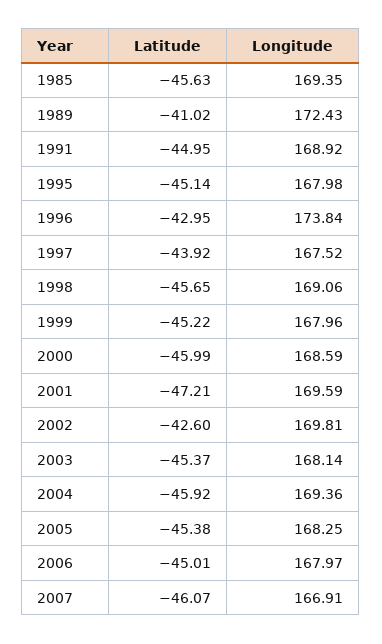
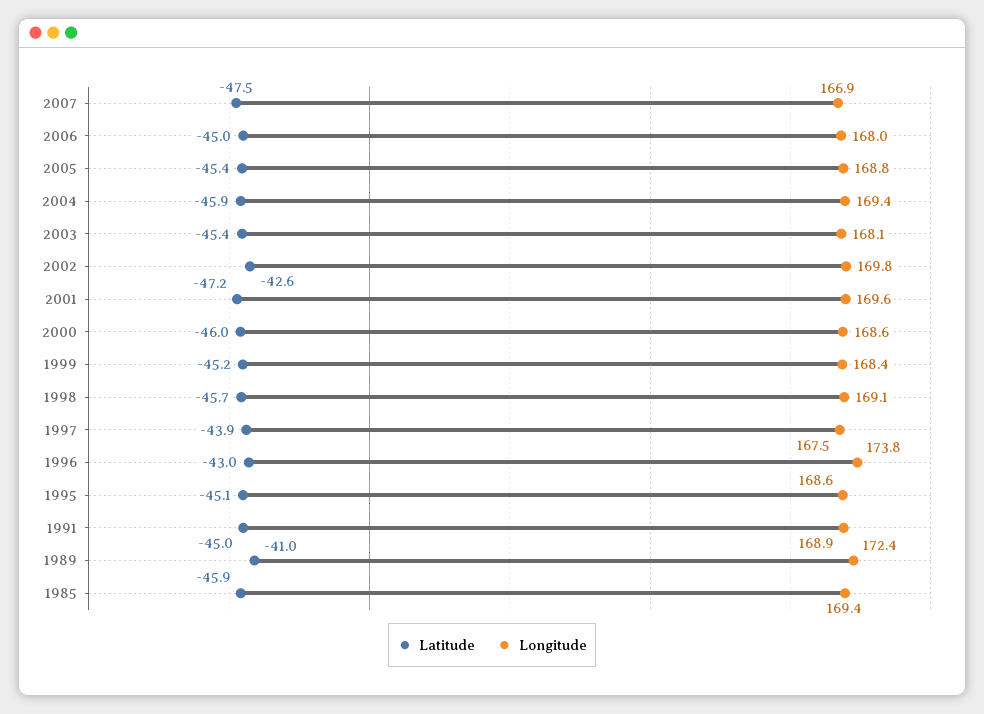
Latitude, 1985: -45.63 -> -45.9
Longitude, 1995: 167.98 -> 168.6
Longitude, 1999: 167.96 -> 168.4
Longitude, 2005: 168.25 -> 168.8
Latitude, 2007: -46.07 -> -47.5

